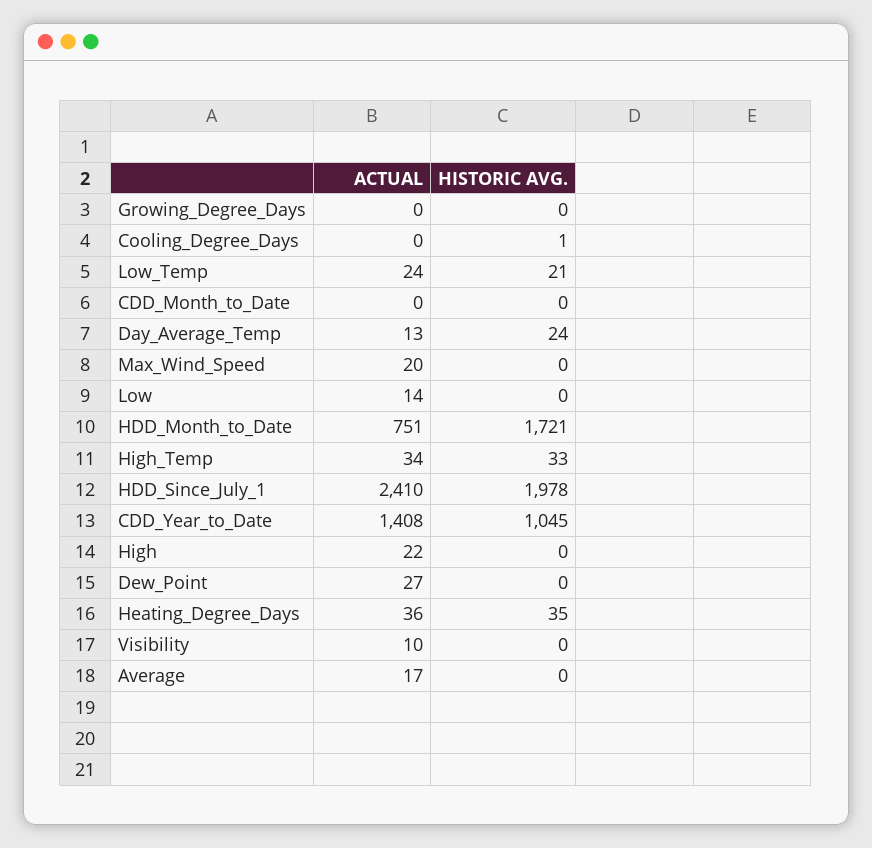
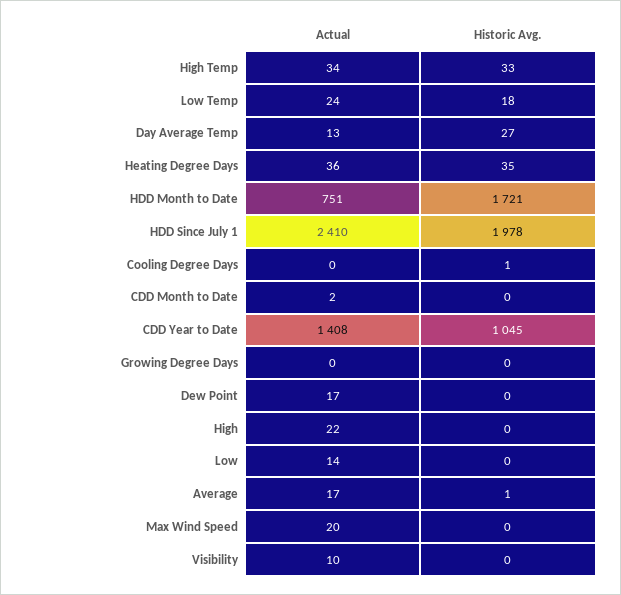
HISTORIC AVG., Low_Temp: 21 -> 18
ACTUAL, CDD_Month_to_Date: 0 -> 2
HISTORIC AVG., Day_Average_Temp: 24 -> 27
ACTUAL, Dew_Point: 27 -> 17
HISTORIC AVG., Average: 0 -> 1

